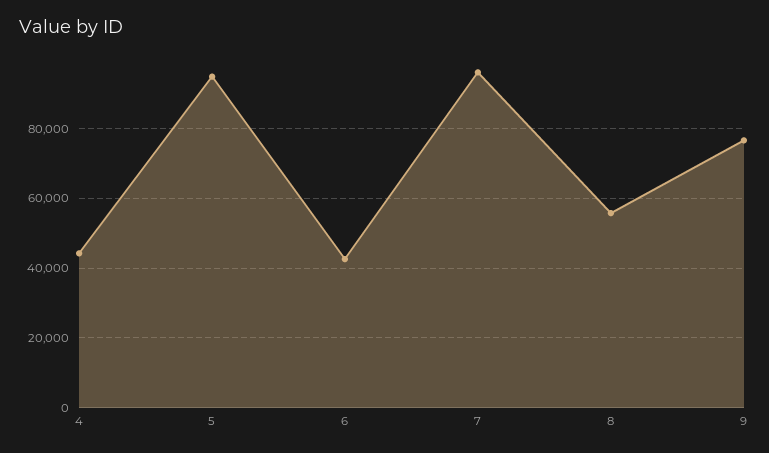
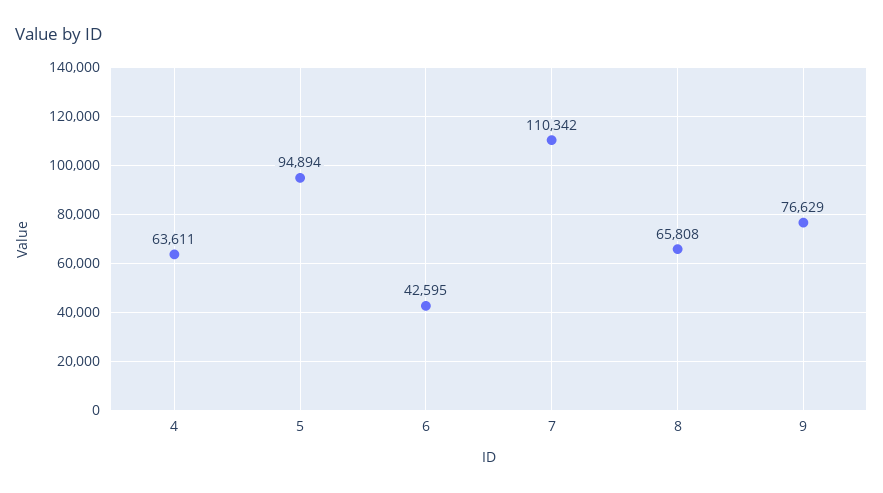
4: 44000 -> 63611
7: 96000 -> 110342
8: 56000 -> 65808

